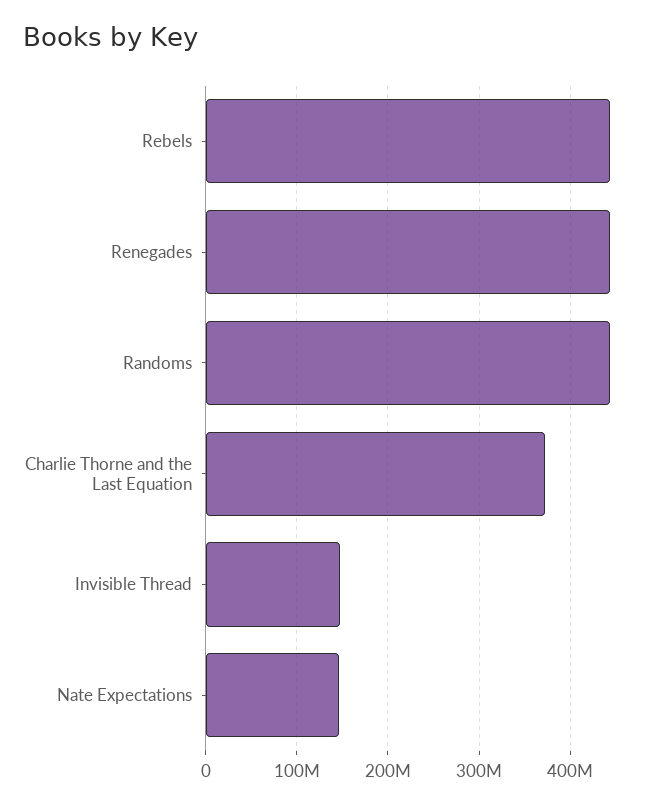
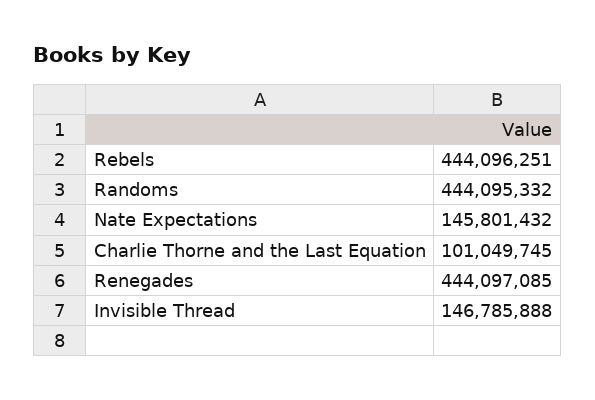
Charlie Thorne and the Last Equation: 370000000 -> 101049745

